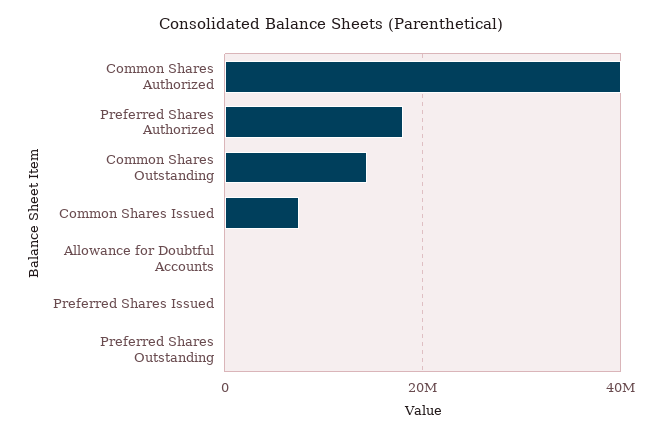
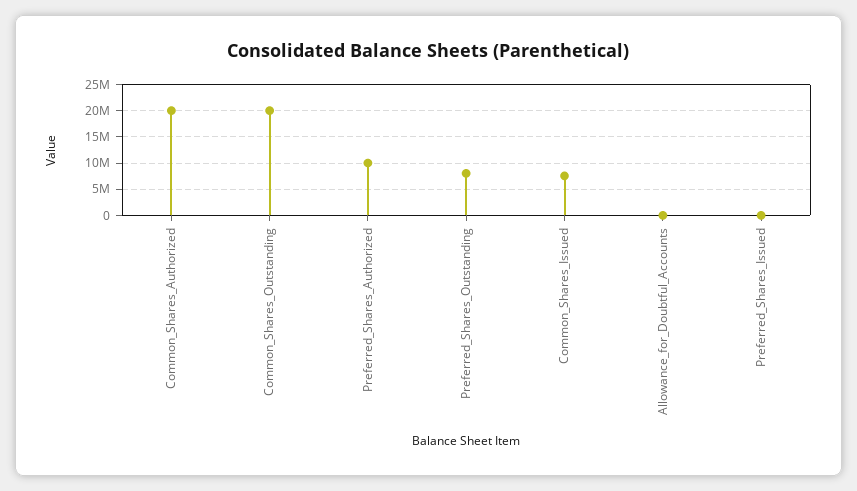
Common Shares Authorized: 40000000 -> 20000000
Preferred Shares Authorized: 18000000 -> 10000000
Common Shares Outstanding: 14000000 -> 20000000
Preferred Shares Outstanding: 0 -> 7500000

